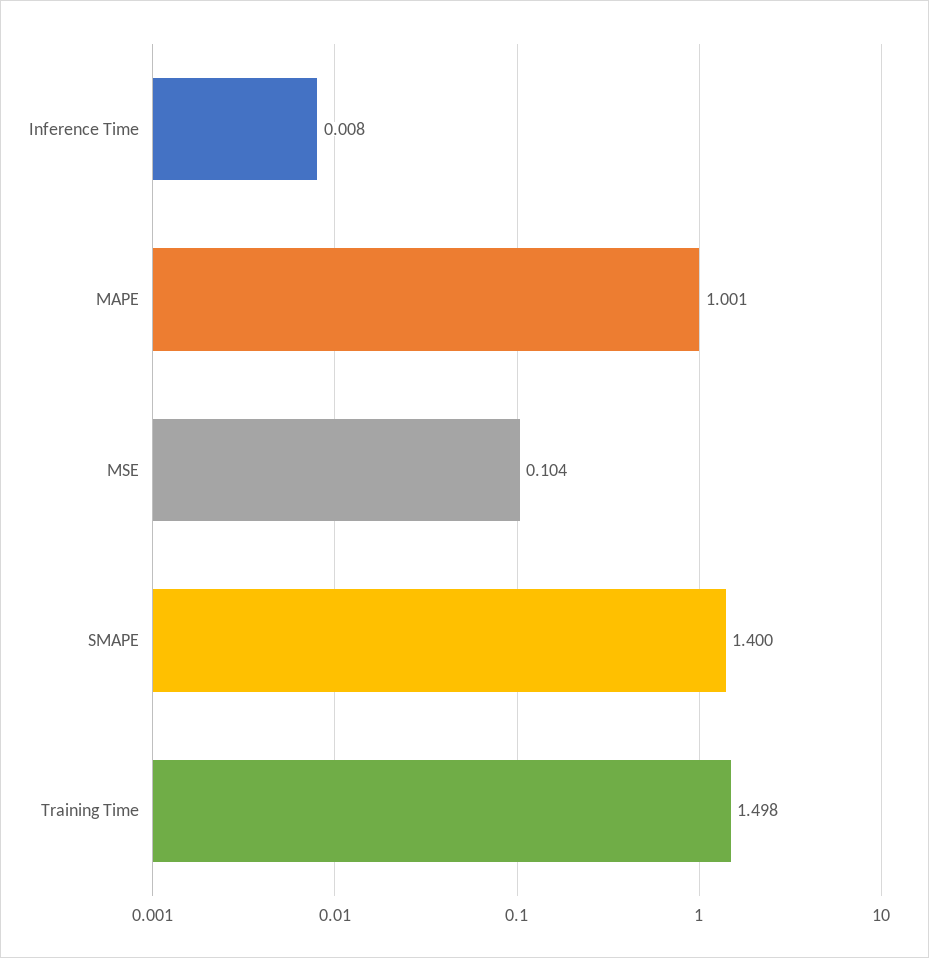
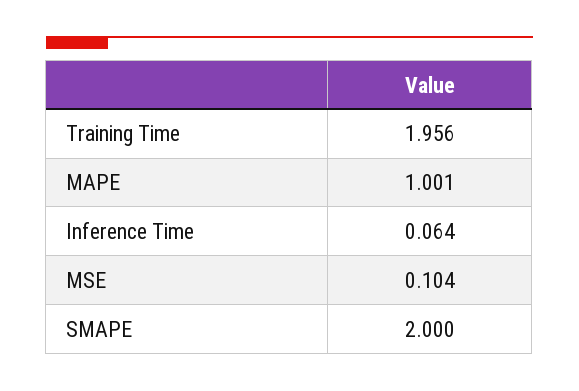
Inference Time: 0.008 -> 0.064
SMAPE: 1.4 -> 2
Training Time: 1.498 -> 1.956

